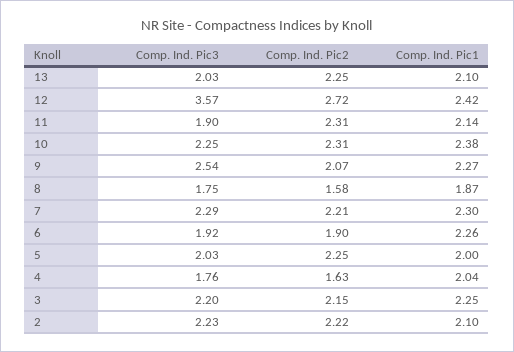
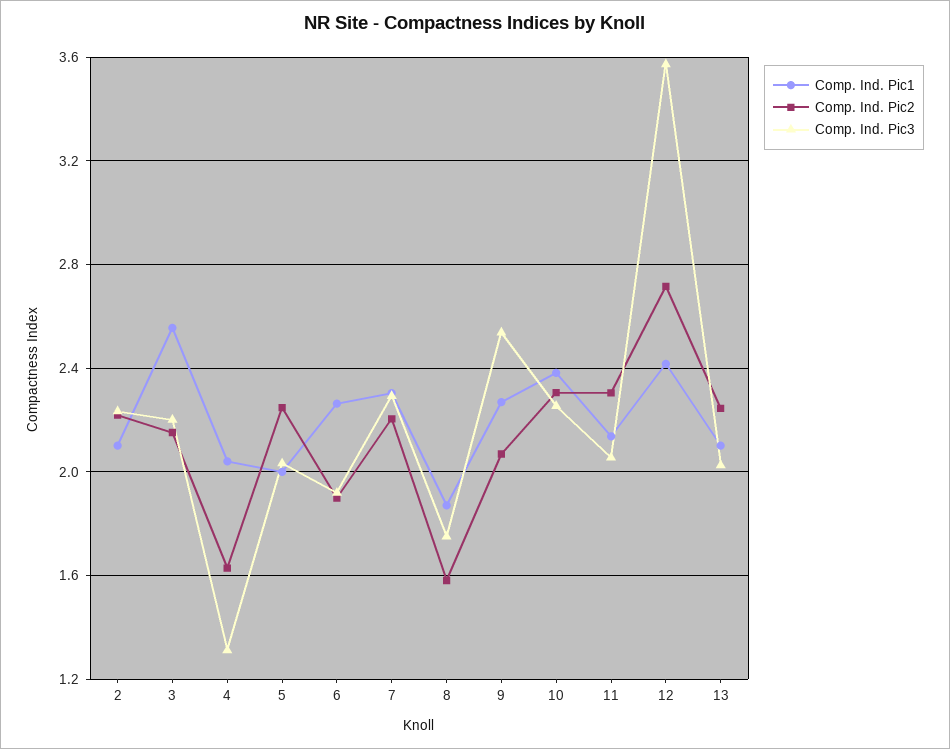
Comp. Ind. Pic3, 11: 1.9 -> 2.05
Comp. Ind. Pic3, 4: 1.76 -> 1.3
Comp. Ind. Pic1, 3: 2.25 -> 2.55

